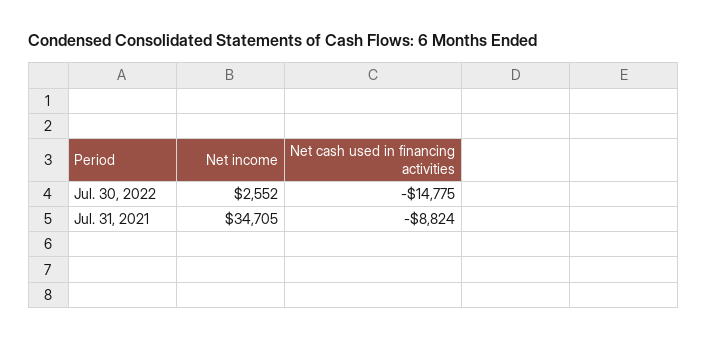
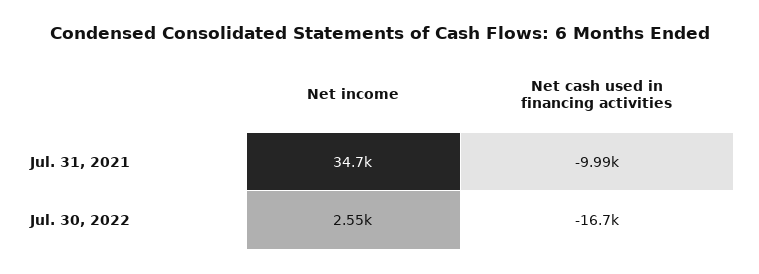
Net cash used in financing activities, Jul. 30, 2022: -14775 -> -16700
Net cash used in financing activities, Jul. 31, 2021: -8824 -> -9990

